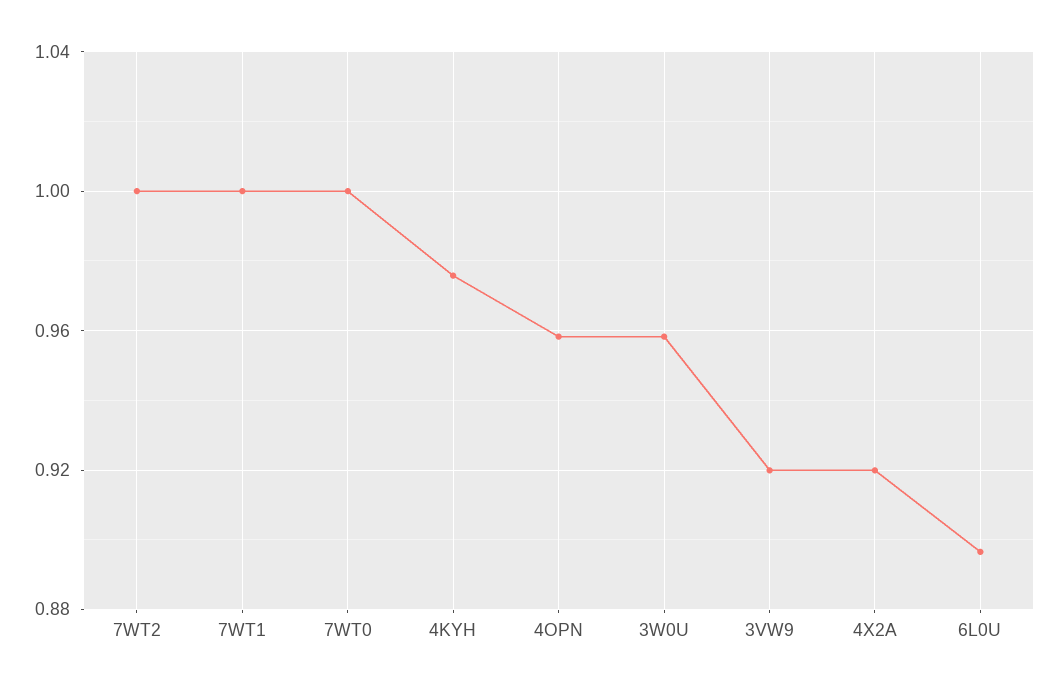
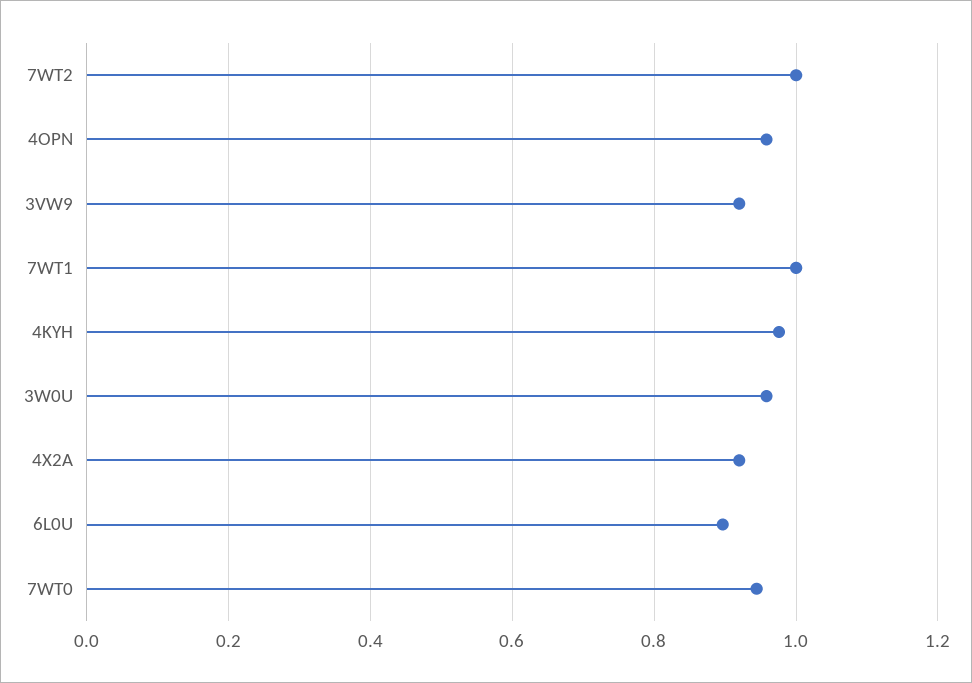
7WT0: 1 -> 0.94

